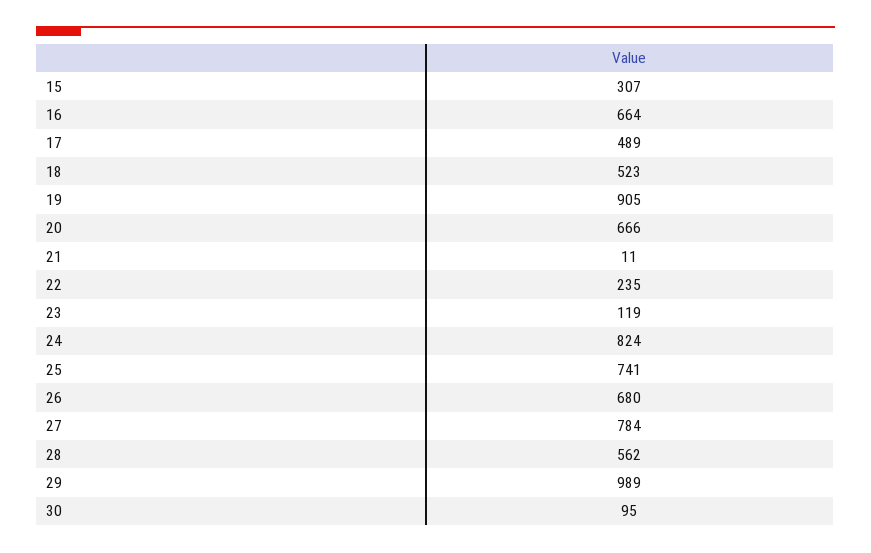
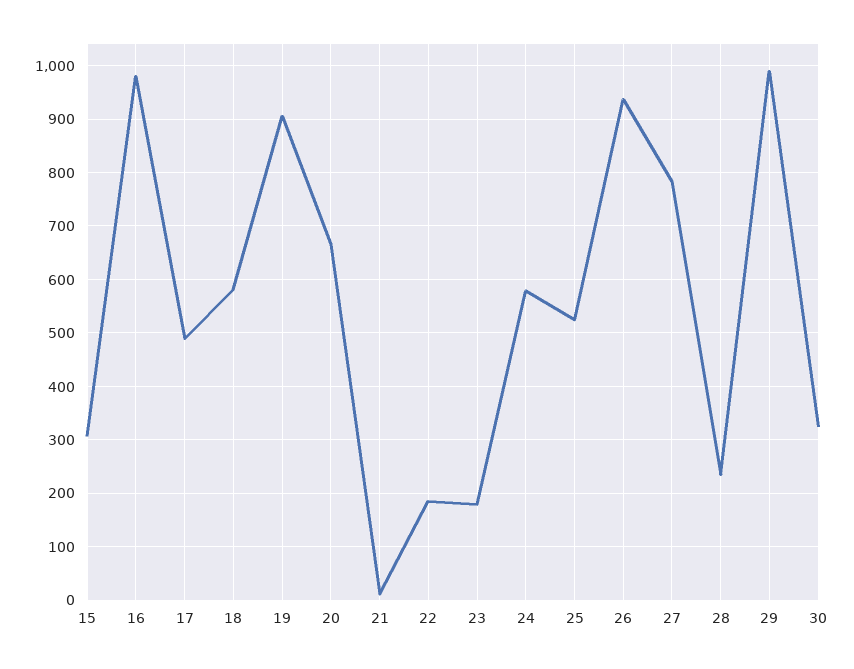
16: 664 -> 980
18: 523 -> 580
22: 235 -> 180
23: 119 -> 180
24: 824 -> 580
25: 741 -> 520
26: 680 -> 940
28: 562 -> 240
30: 95 -> 320

